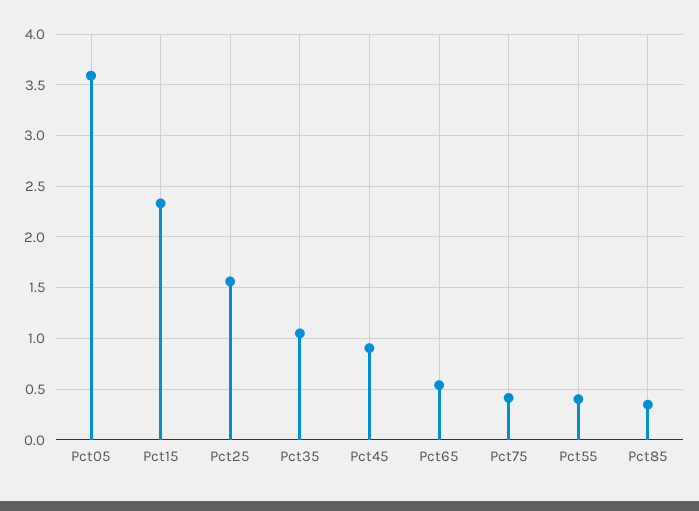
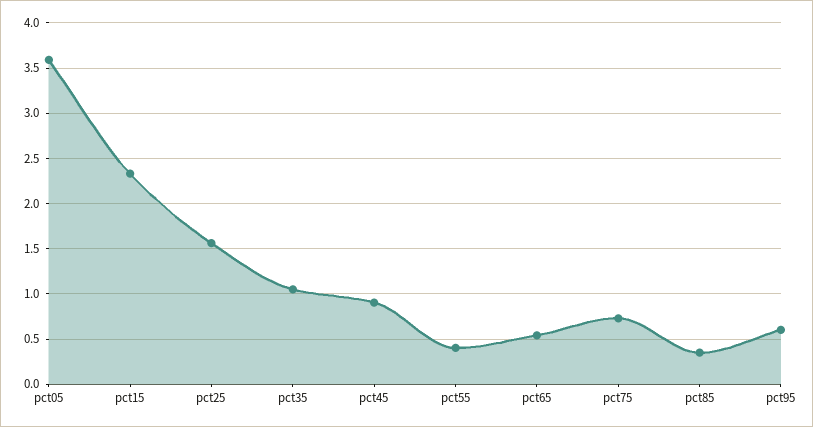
Pct75: 0.4 -> 0.7
pct95: none -> 0.6

